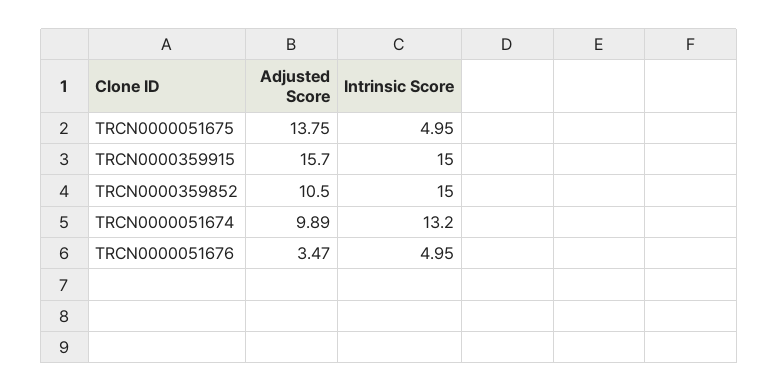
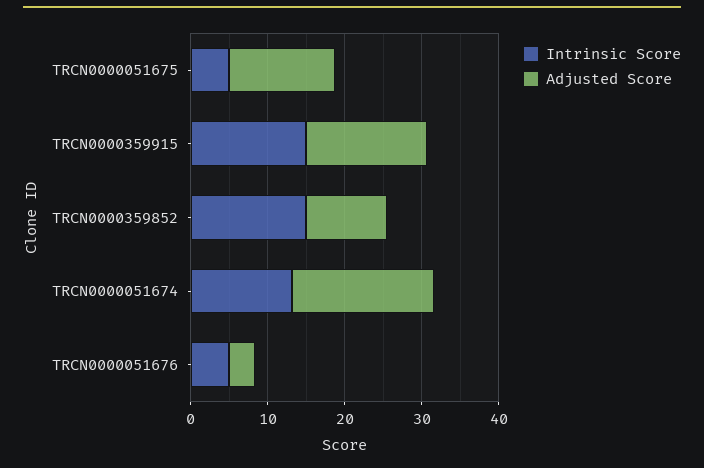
Adjusted Score, TRCN0000051674: 9.89 -> 18

